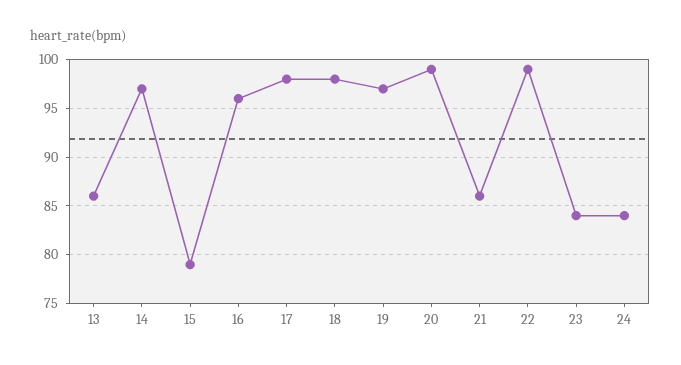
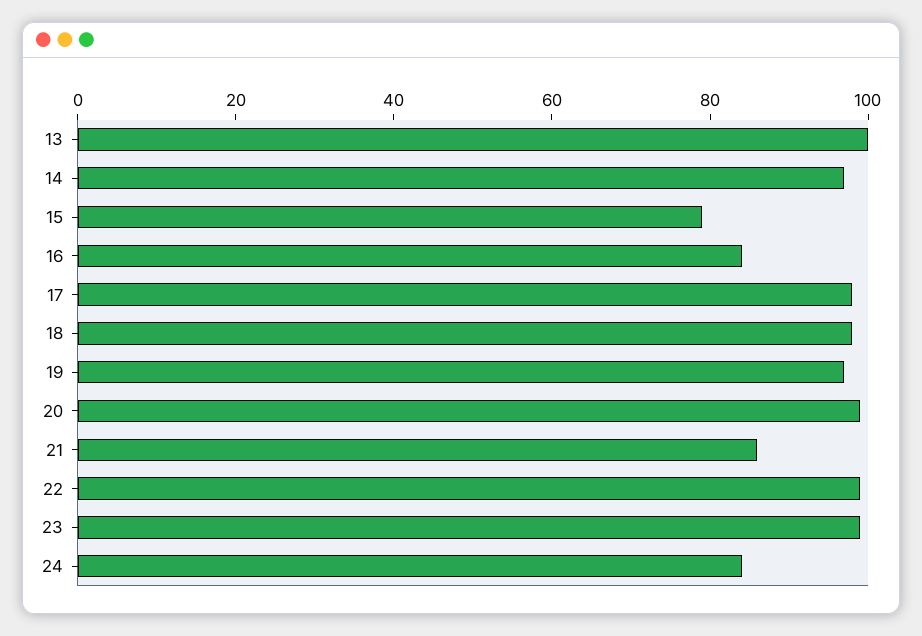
13: 86 -> 100
16: 96 -> 85
23: 84 -> 100

